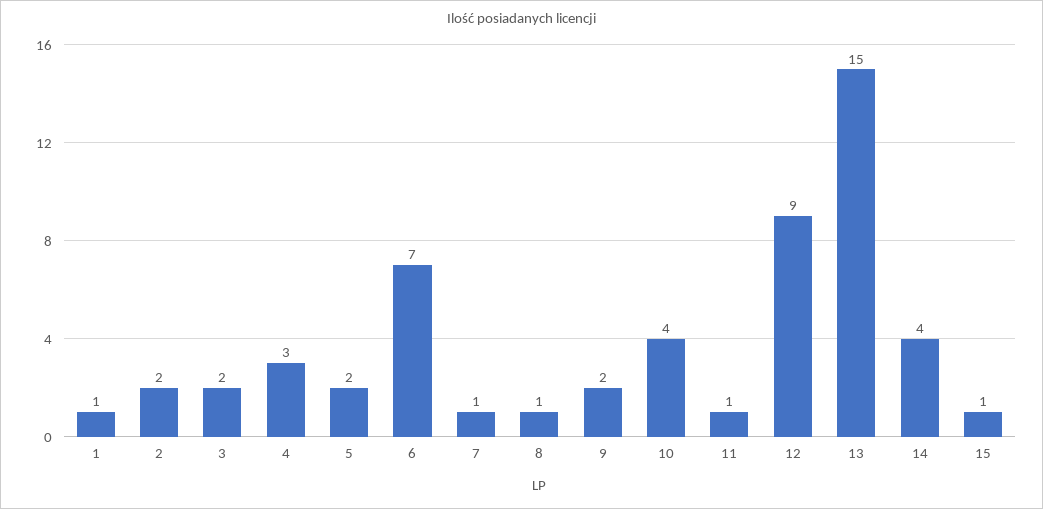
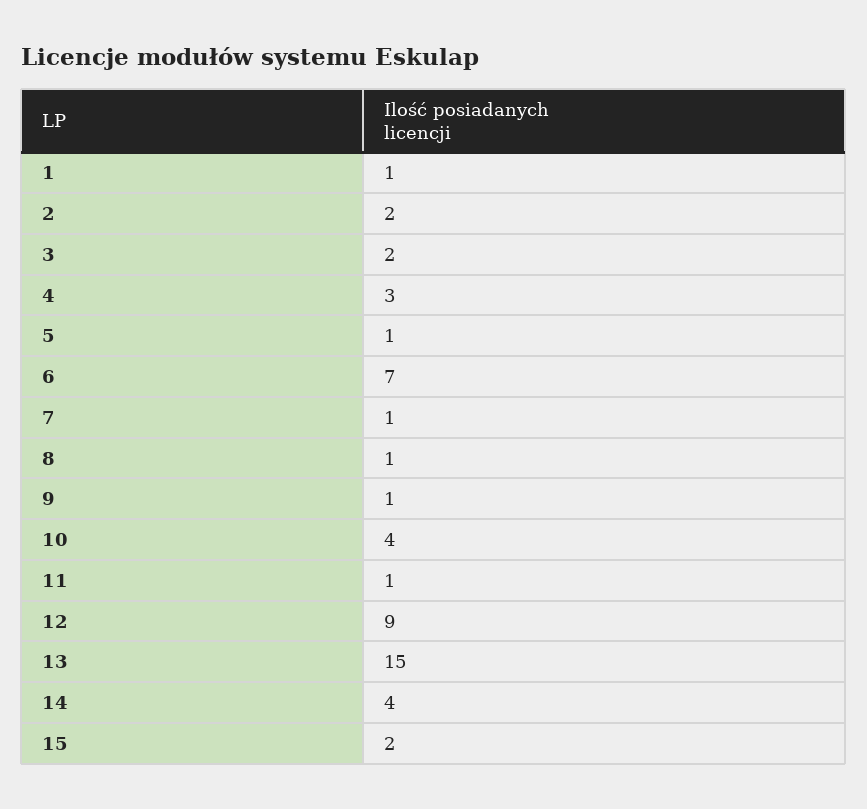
5: 2 -> 1
9: 2 -> 1
15: 1 -> 2

